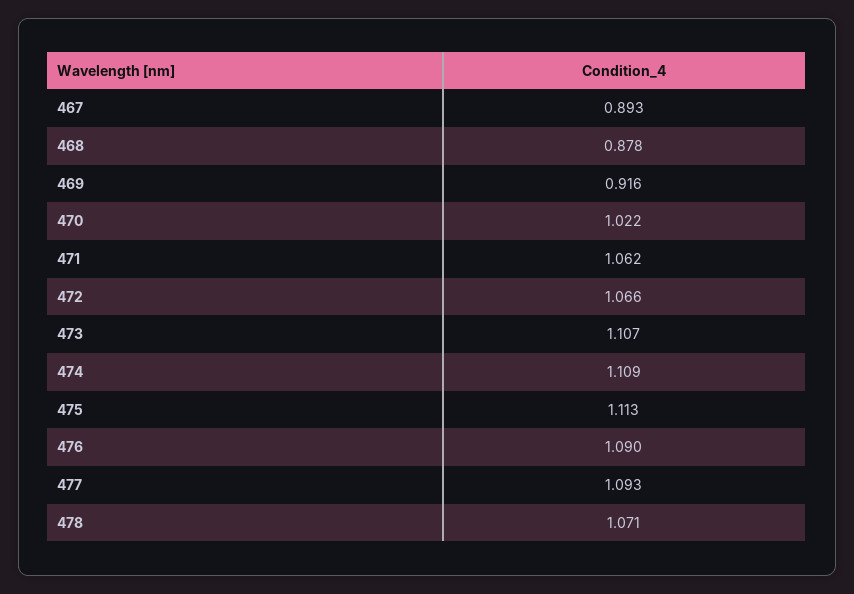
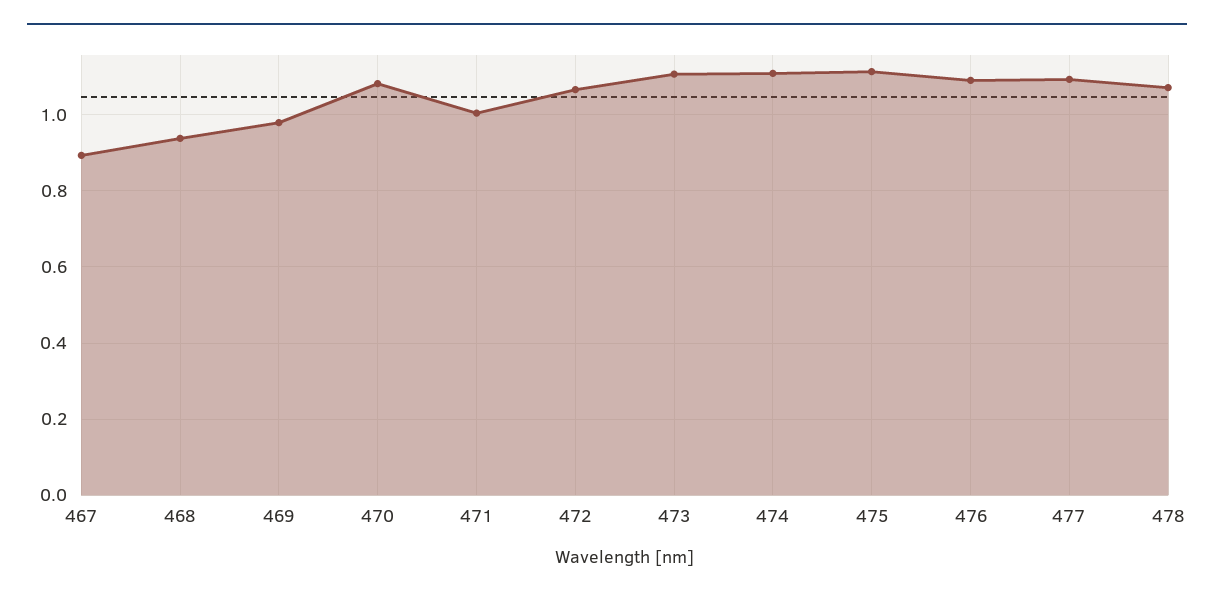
468: 0.878 -> 0.94
469: 0.916 -> 0.98
470: 1.022 -> 1.08
471: 1.062 -> 1

